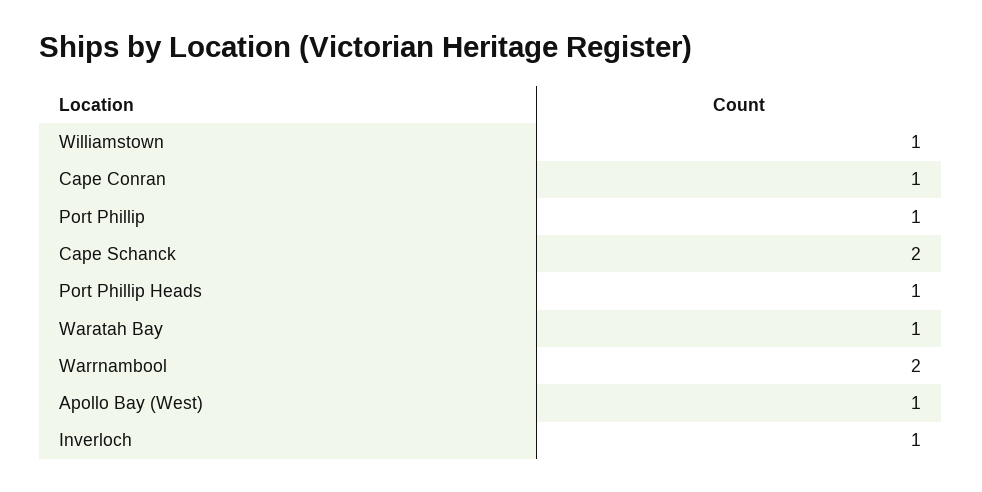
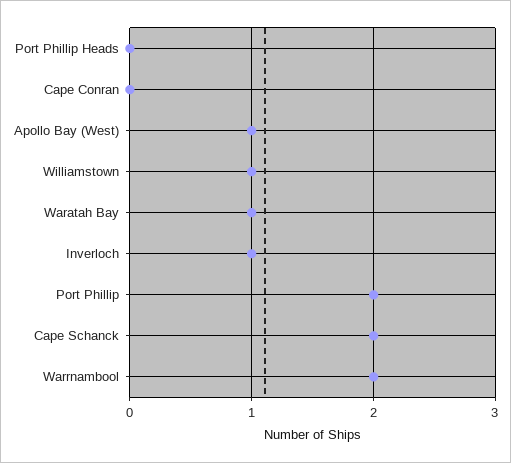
Cape Conran: 1 -> 0
Port Phillip: 1 -> 2
Port Phillip Heads: 1 -> 0

